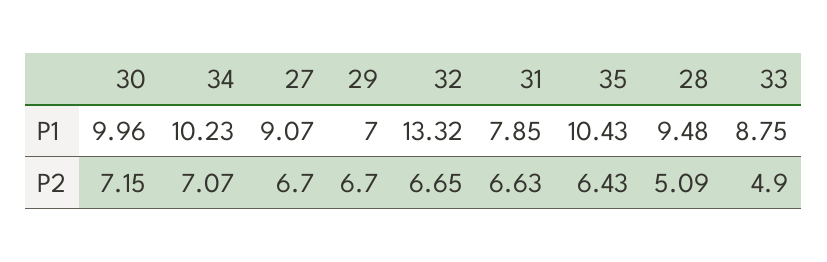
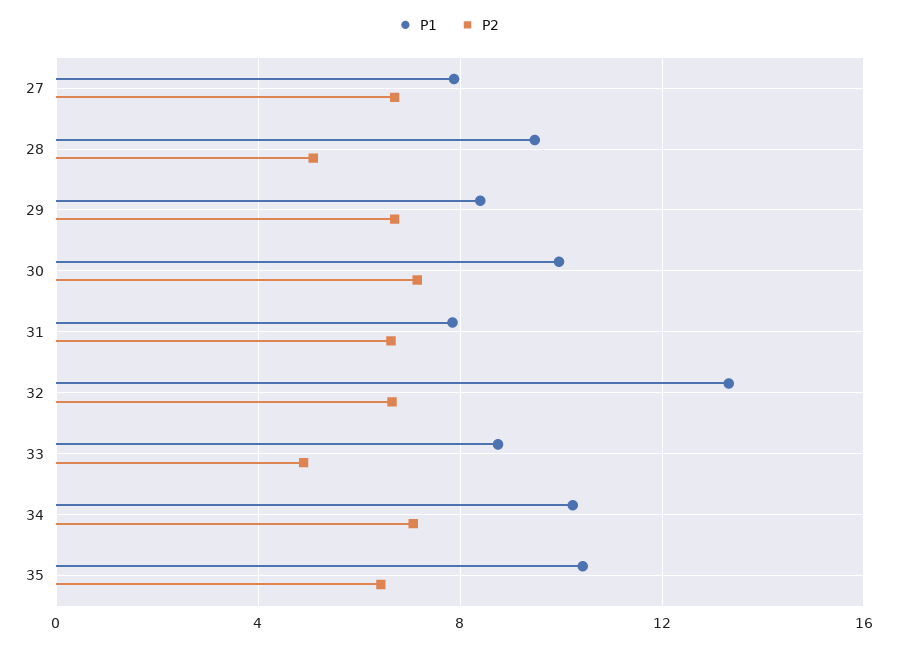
P1, 27: 9.07 -> 8
P1, 29: 7 -> 8.5

